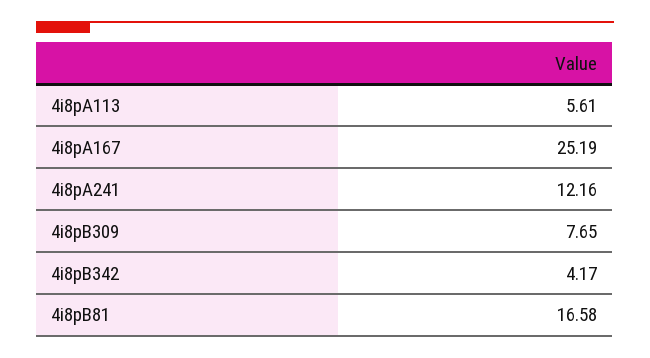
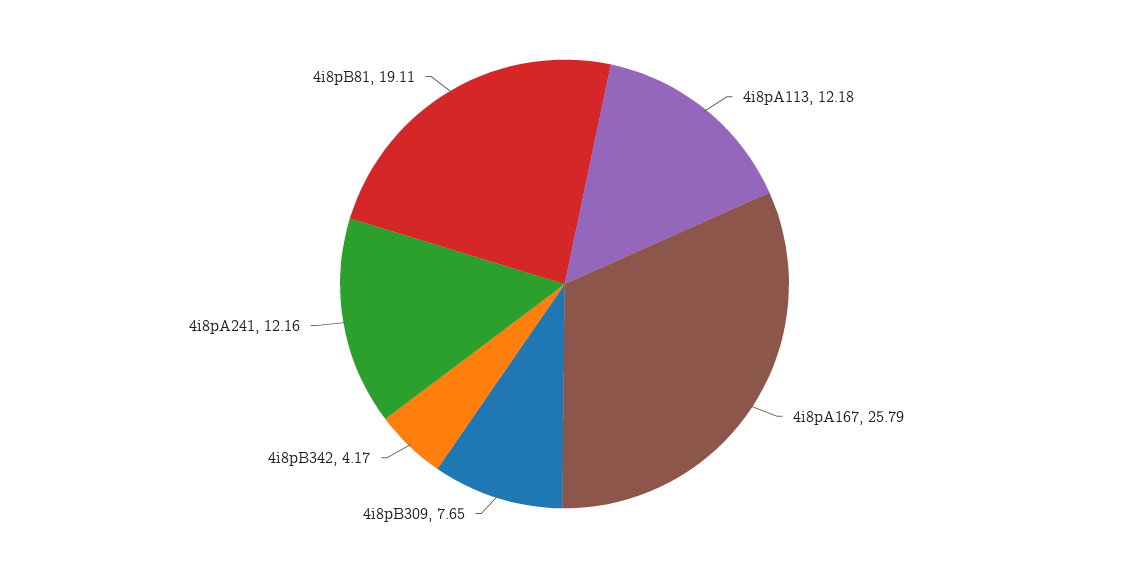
4i8pA113: 5.61 -> 12.18
4i8pA167: 25.19 -> 25.79
4i8pB81: 16.58 -> 19.11

